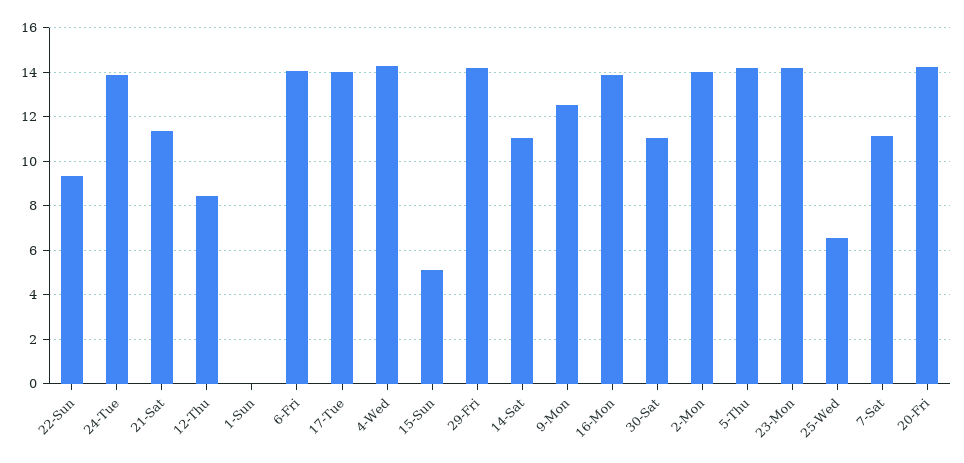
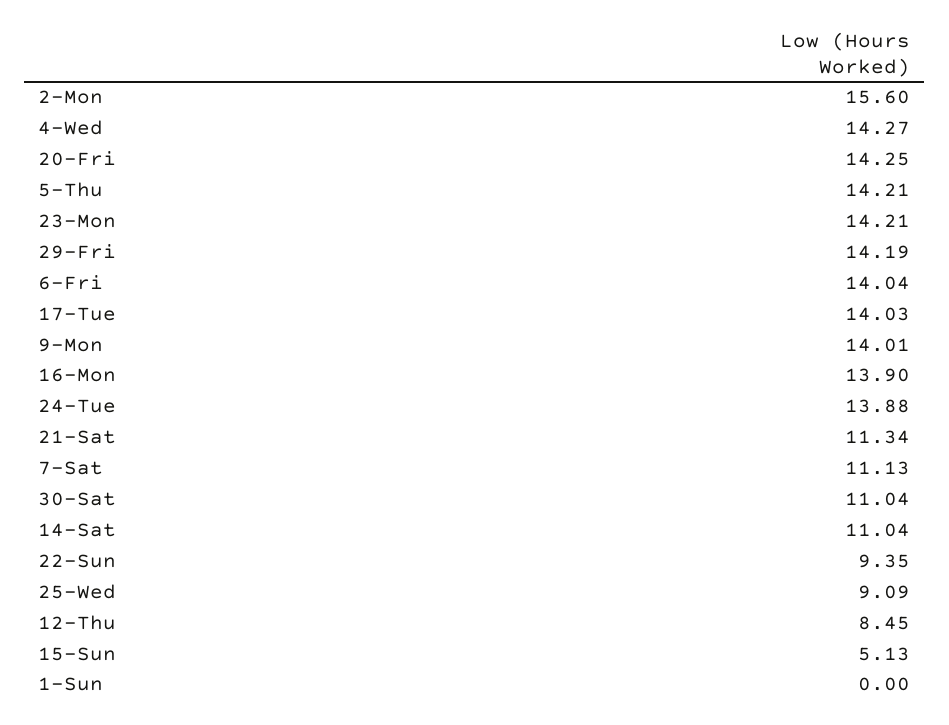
9-Mon: 12.5 -> 14.01
2-Mon: 14 -> 15.6
25-Wed: 6.5 -> 9.09

